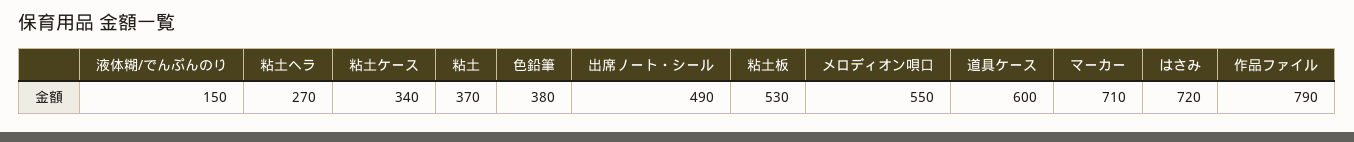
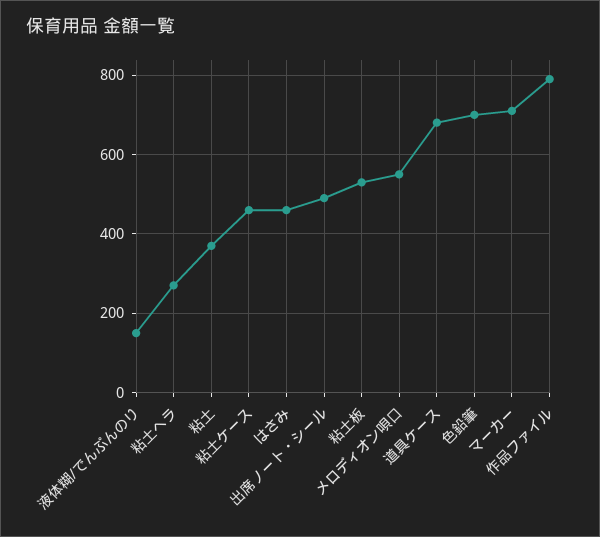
粘土ケース: 340 -> 460
色鉛筆: 380 -> 700
道具ケース: 600 -> 680
はさみ: 720 -> 460

